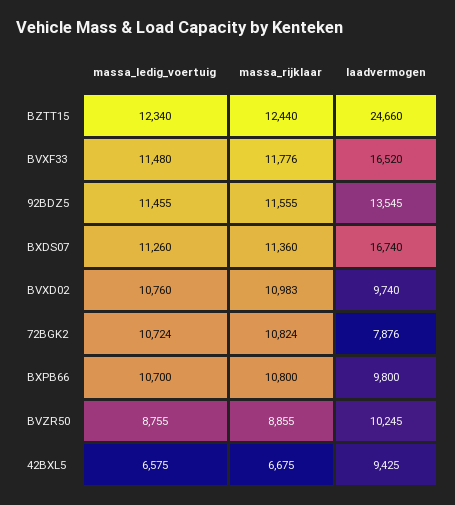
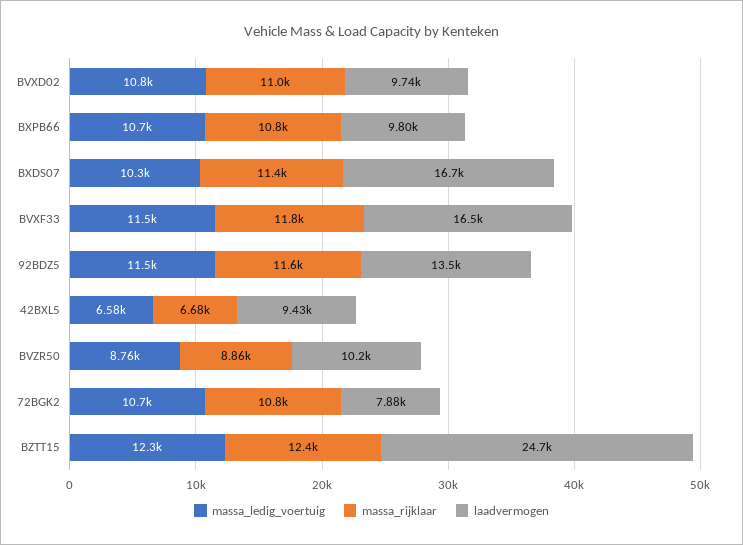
massa_ledig_voertuig, BXDS07: 11260 -> 10300

